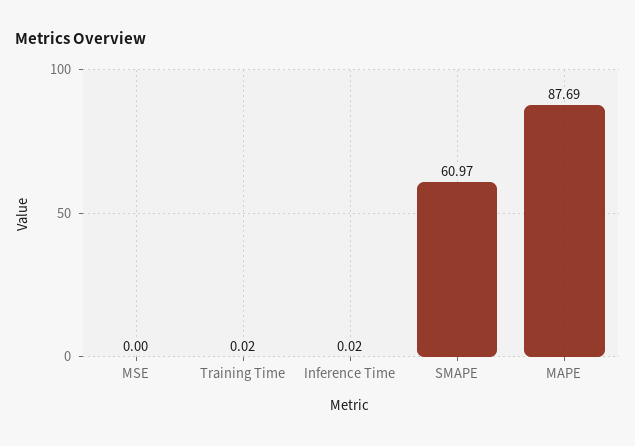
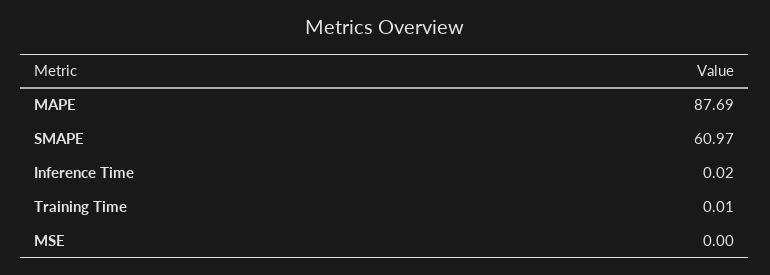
Training Time: 0.02 -> 0.01

